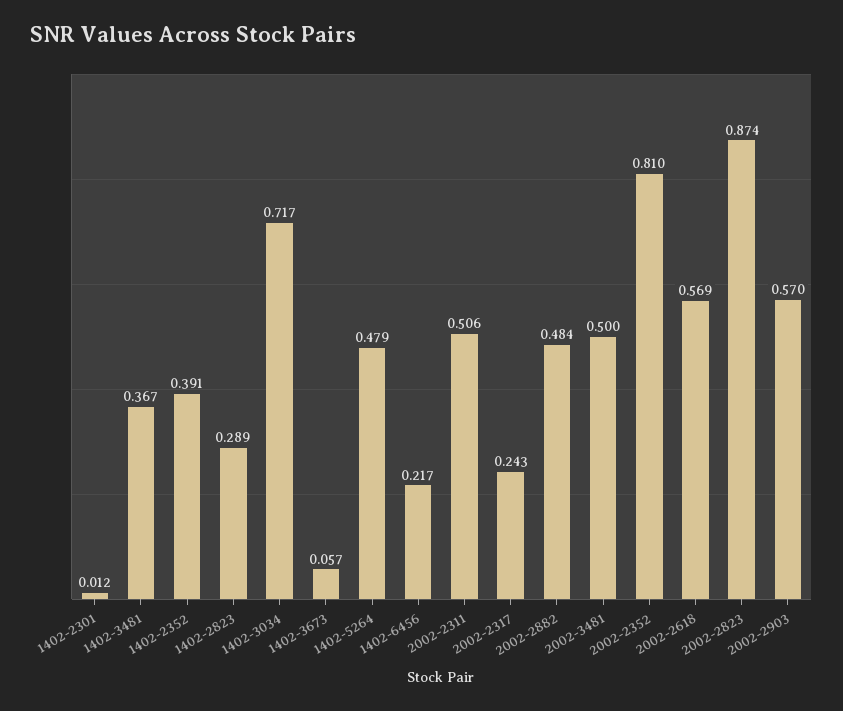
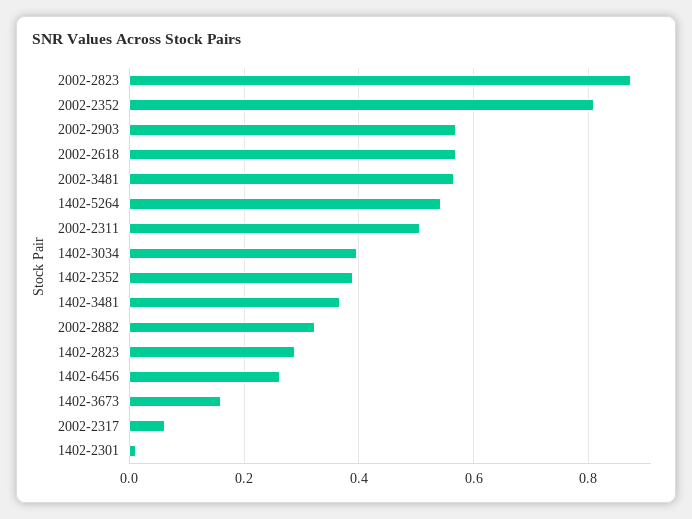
1402-3034: 0.717 -> 0.4
1402-3673: 0.057 -> 0.16
1402-5264: 0.479 -> 0.54
1402-6456: 0.217 -> 0.26
2002-2317: 0.243 -> 0.06
2002-2882: 0.484 -> 0.32
2002-3481: 0.5 -> 0.56

